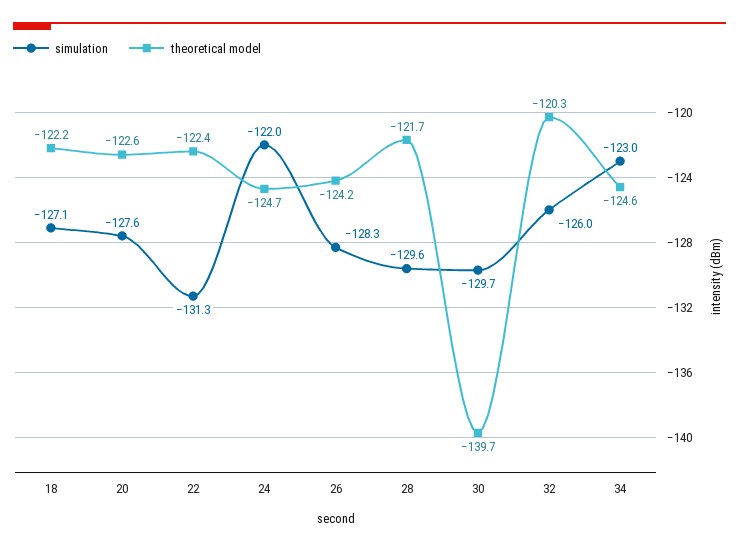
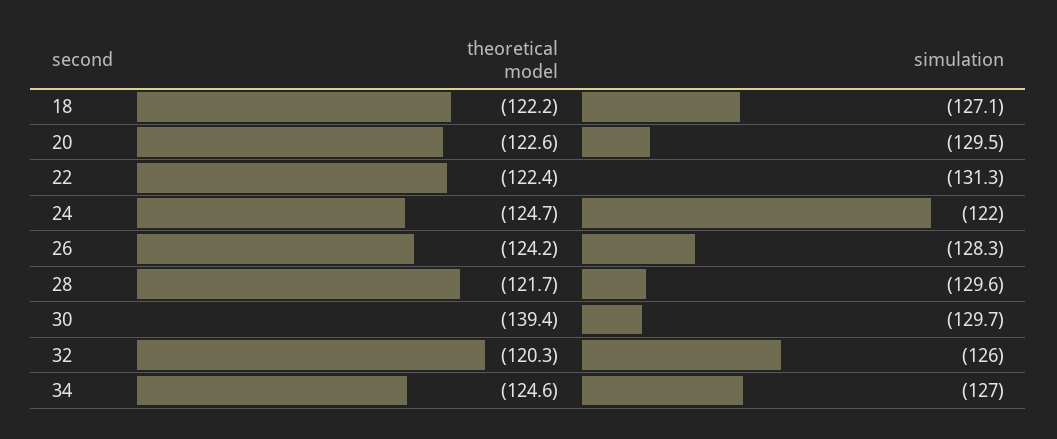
simulation, 20: -127.6 -> -129.5
theoretical model, 30: -139.7 -> -139.4
simulation, 34: -123 -> -127

